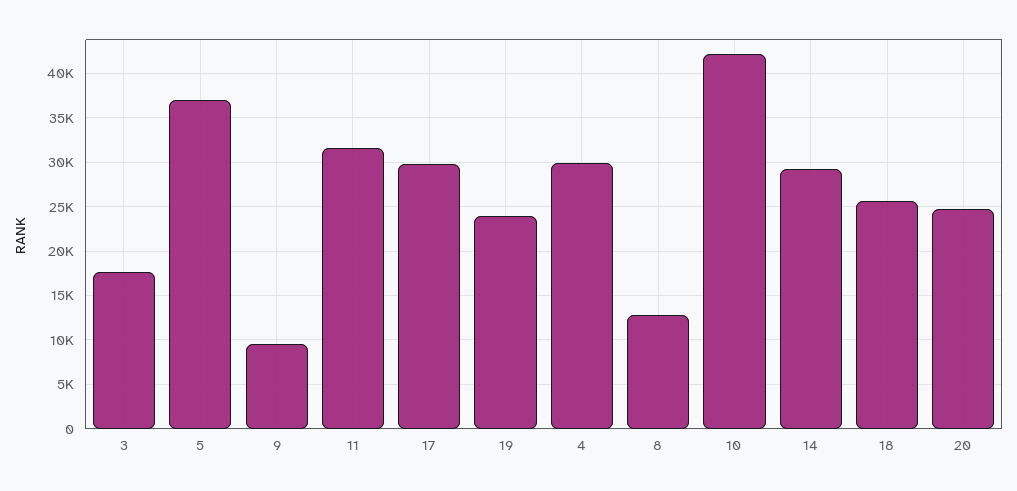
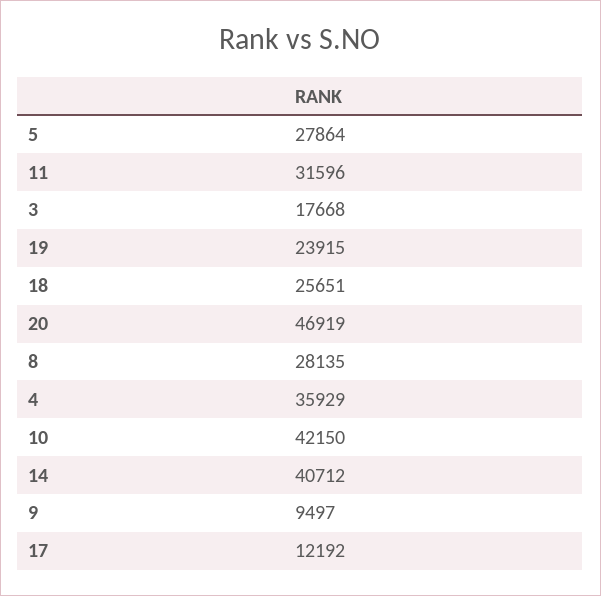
5: 37000 -> 27864
17: 30000 -> 12192
4: 30000 -> 35929
8: 13000 -> 28135
14: 29000 -> 40712
20: 25000 -> 46919

